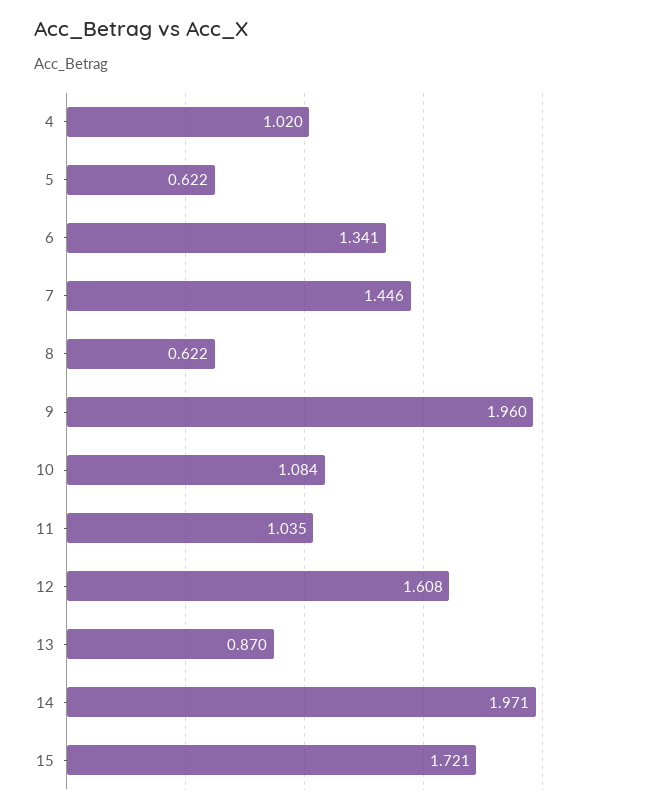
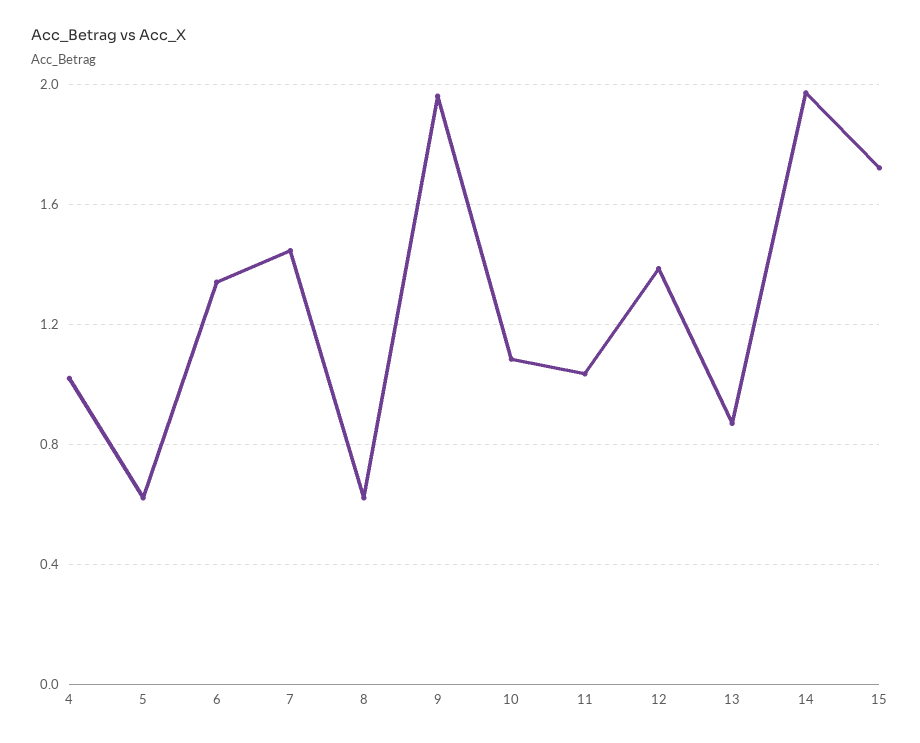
12: 1.608 -> 1.4

